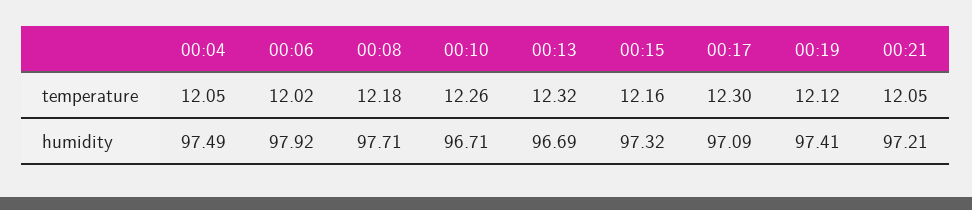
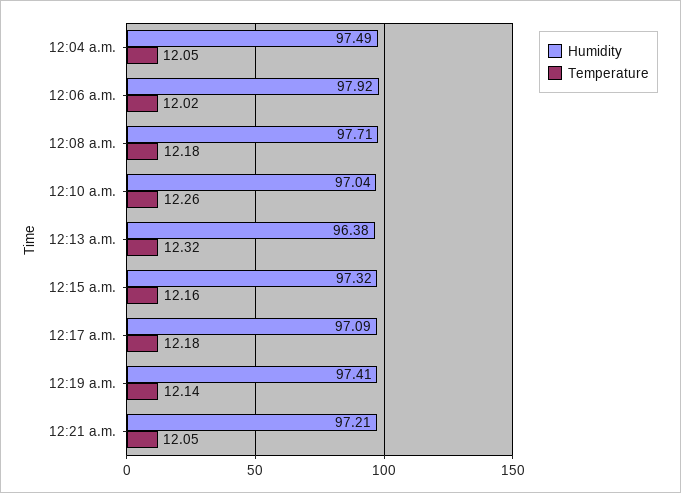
temperature, 00:17: 12.3 -> 12.18
temperature, 00:19: 12.12 -> 12.14
humidity, 00:10: 96.71 -> 97.04
humidity, 00:13: 96.69 -> 96.38

